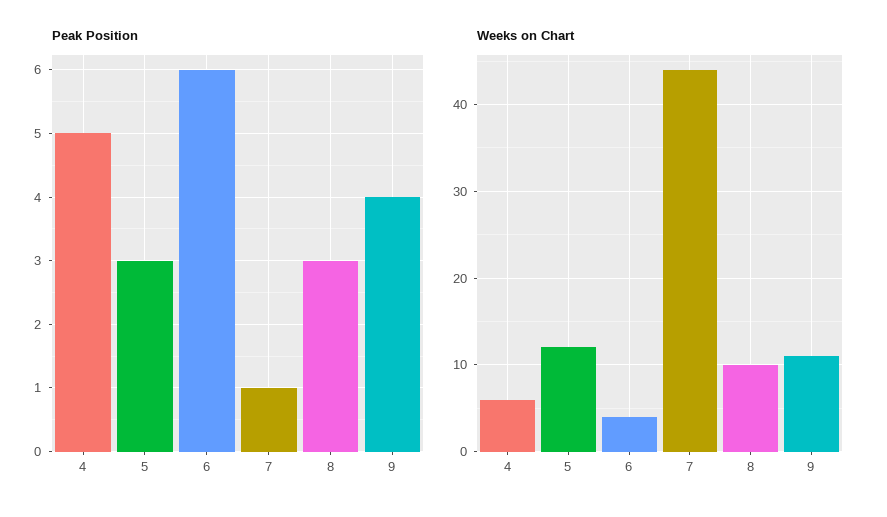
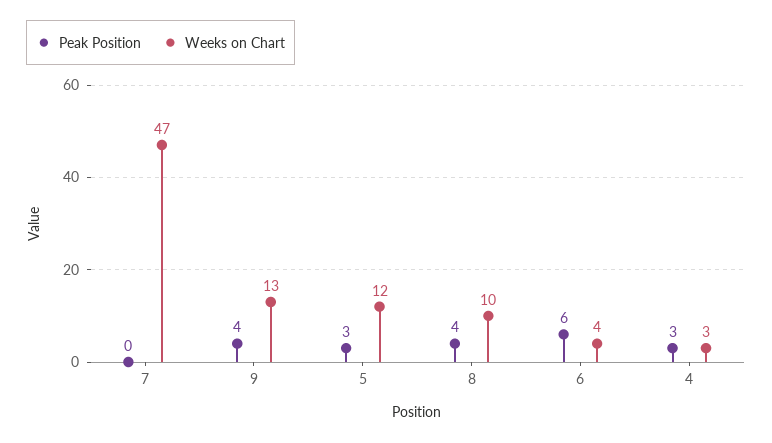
Peak Position, 4: 5 -> 3
Peak Position, 7: 1 -> 0
Peak Position, 8: 3 -> 4
Weeks on Chart, 4: 6 -> 3
Weeks on Chart, 7: 44 -> 47
Weeks on Chart, 9: 11 -> 13

